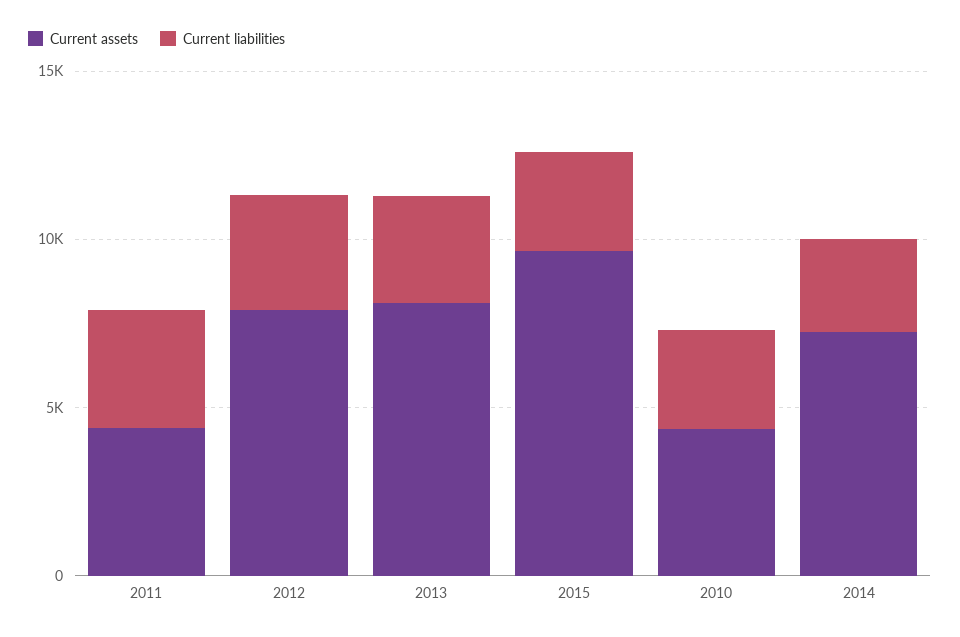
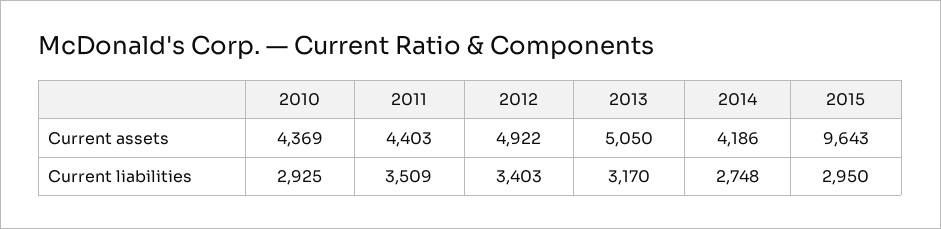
Current assets, 2012: 8000 -> 4922
Current assets, 2013: 8000 -> 5050
Current assets, 2014: 7000 -> 4186

